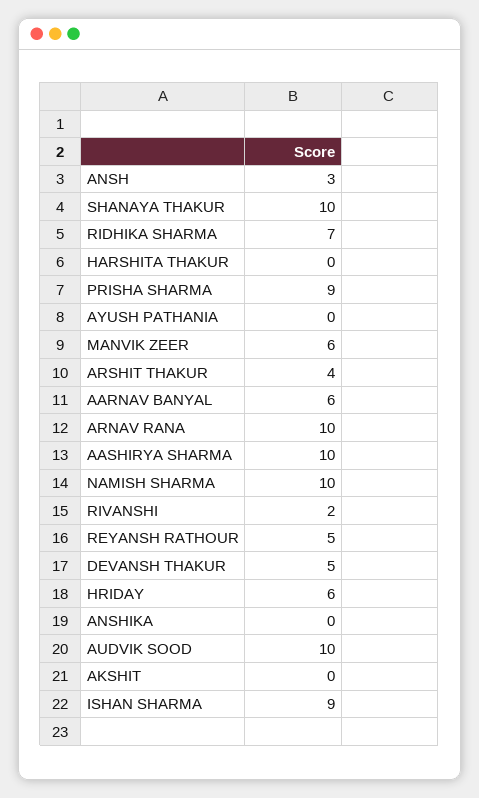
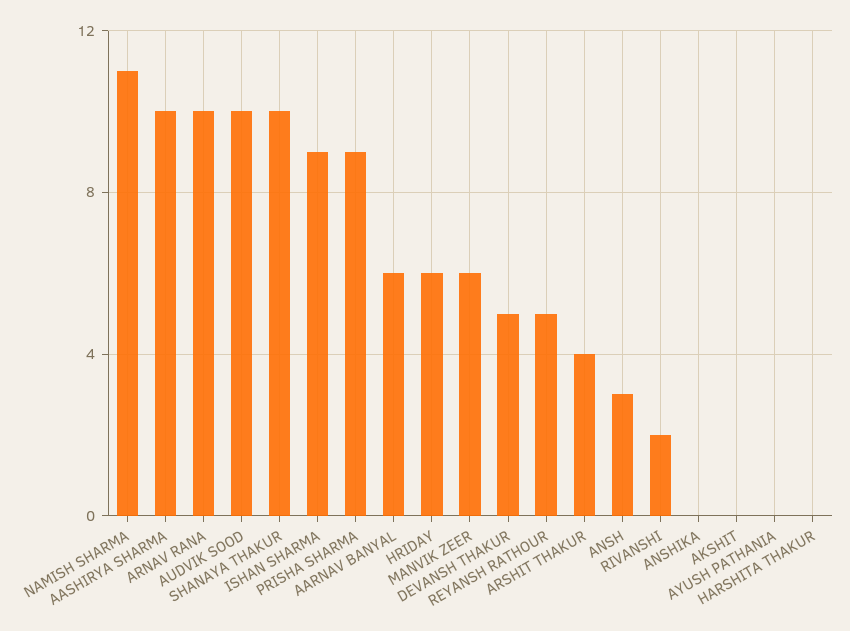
RIDHIKA SHARMA: 7 -> none
NAMISH SHARMA: 10 -> 11

